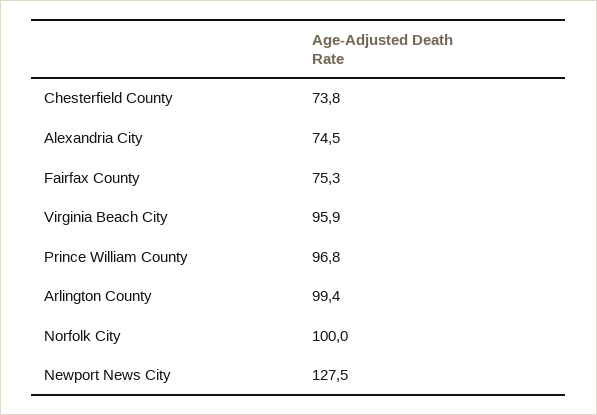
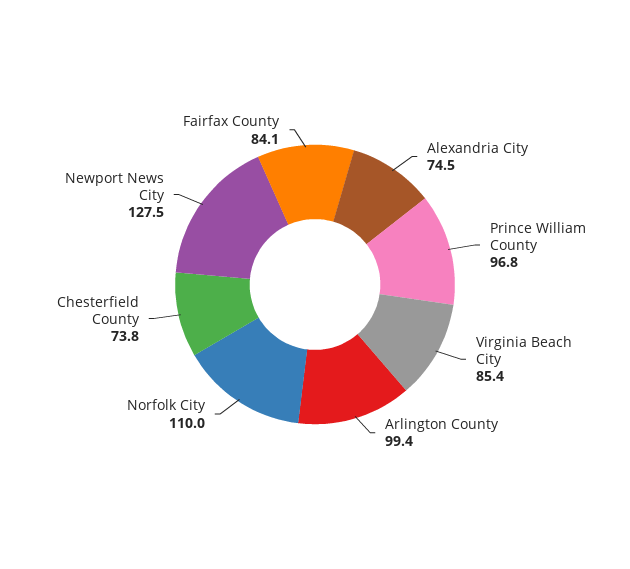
Fairfax County: 75.3 -> 84.1
Virginia Beach City: 95.9 -> 85.4
Norfolk City: 100 -> 110

